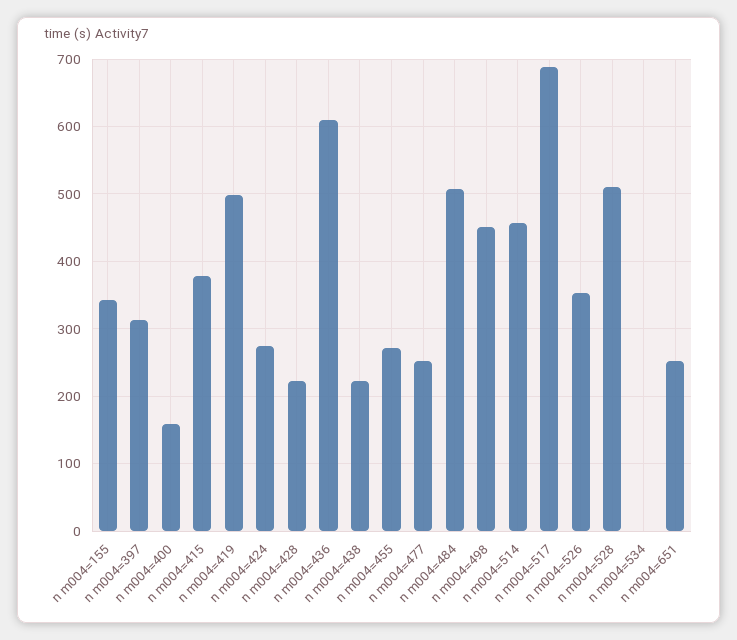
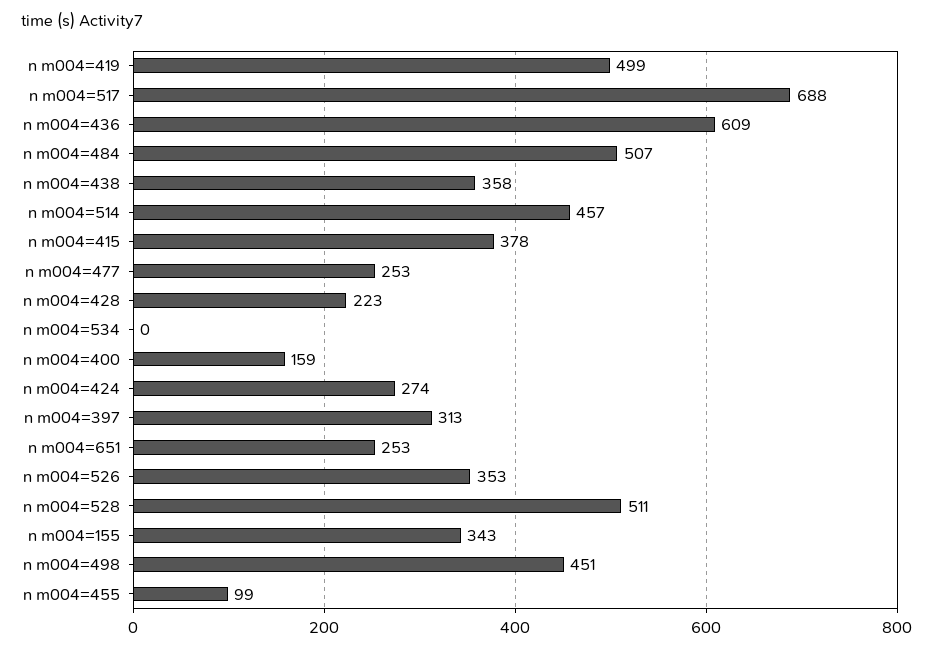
n m004=438: 220 -> 358
n m004=455: 270 -> 99

